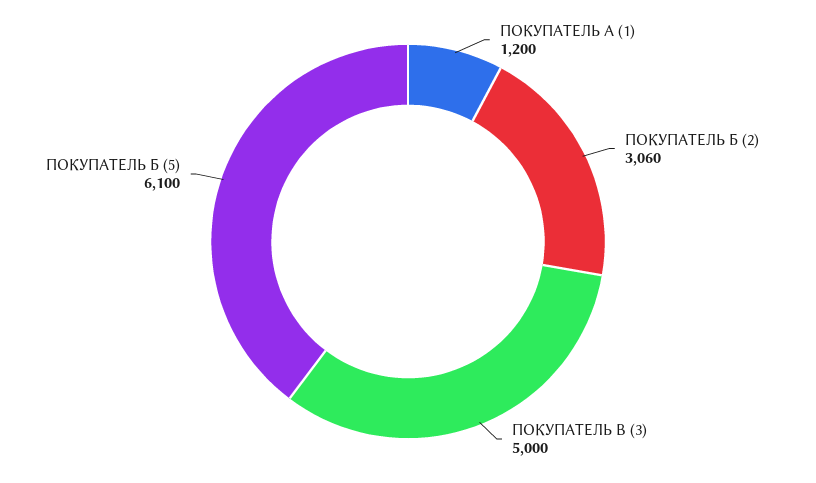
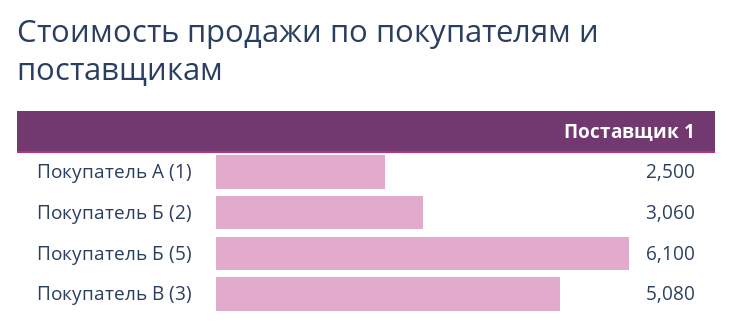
ПОКУПАТЕЛЬ А (1): 1200 -> 2500
ПОКУПАТЕЛЬ В (3): 5000 -> 5080

